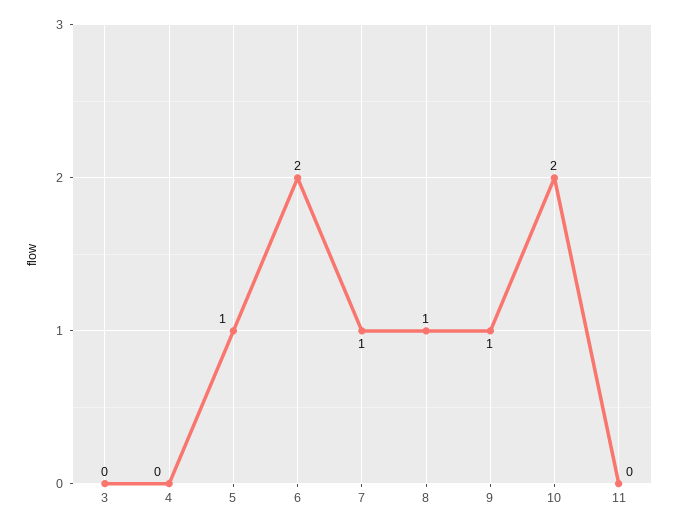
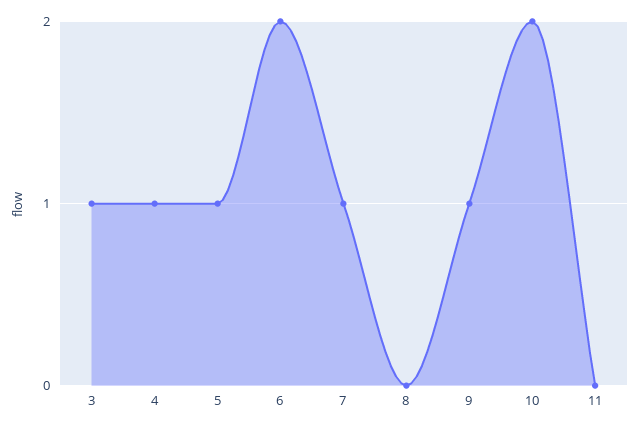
3: 0 -> 1
4: 0 -> 1
8: 1 -> 0

